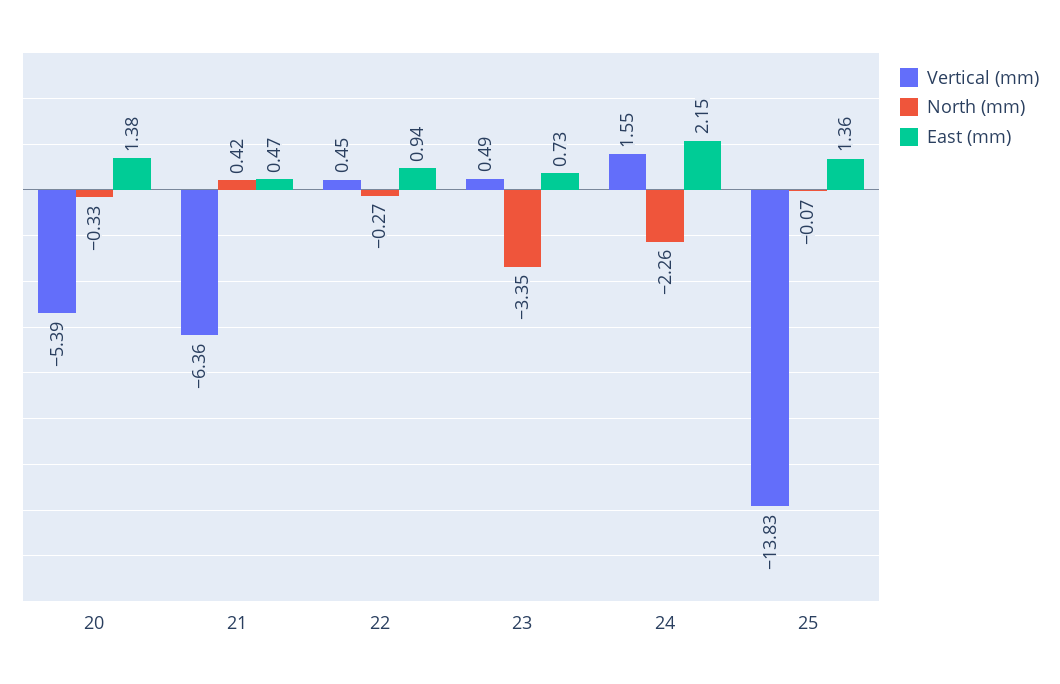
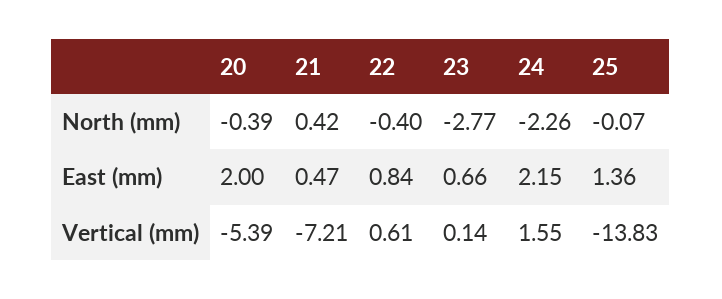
North (mm), 20: -0.33 -> -0.39
East (mm), 20: 1.38 -> 2
Vertical (mm), 21: -6.36 -> -7.21
Vertical (mm), 22: 0.45 -> 0.61
North (mm), 22: -0.27 -> -0.4
East (mm), 22: 0.94 -> 0.84
Vertical (mm), 23: 0.49 -> 0.14
North (mm), 23: -3.35 -> -2.77
East (mm), 23: 0.73 -> 0.66

